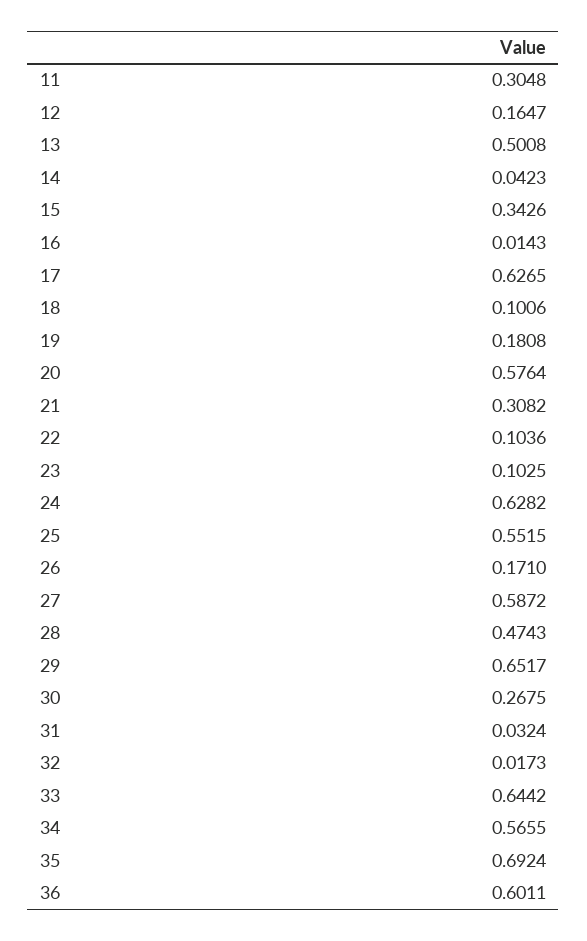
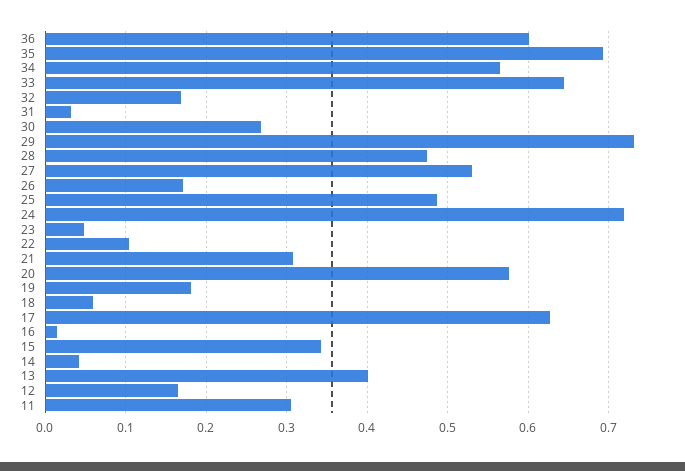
13: 0.5008 -> 0.4
18: 0.1006 -> 0.06
23: 0.1025 -> 0.05
24: 0.6282 -> 0.72
25: 0.5515 -> 0.49
27: 0.5872 -> 0.53
29: 0.6517 -> 0.73
32: 0.0173 -> 0.17

